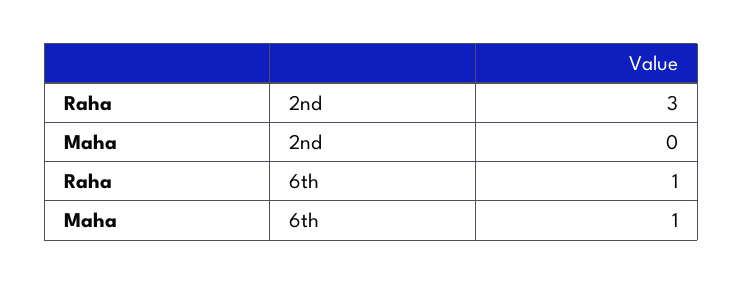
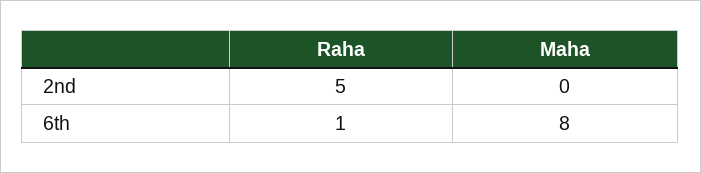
Raha, 2nd: 3 -> 5
Maha, 6th: 1 -> 8

